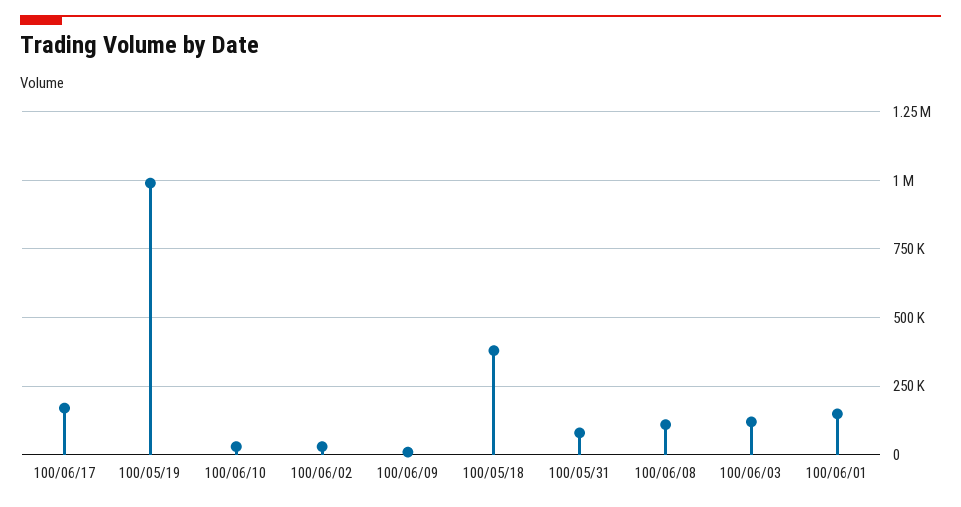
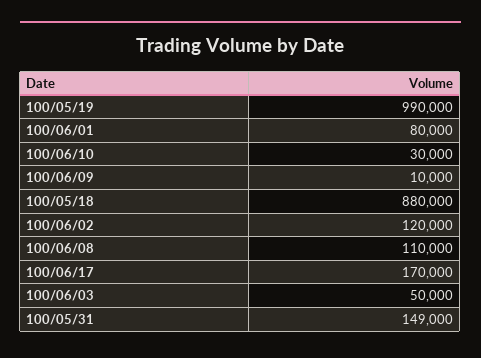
100/06/02: 25000 -> 120000
100/05/18: 375000 -> 880000
100/05/31: 75000 -> 149000
100/06/03: 125000 -> 50000
100/06/01: 150000 -> 80000

